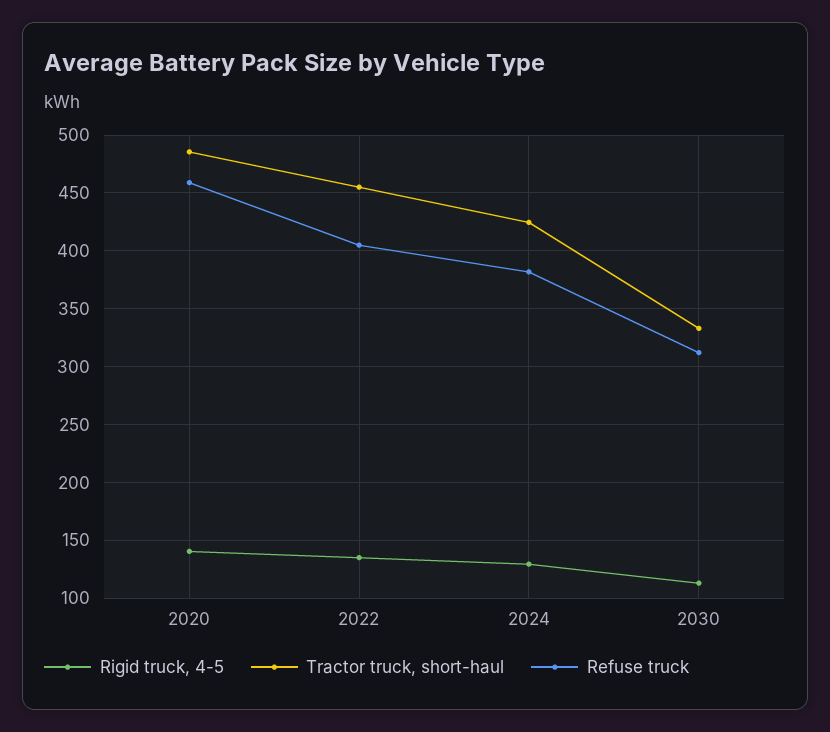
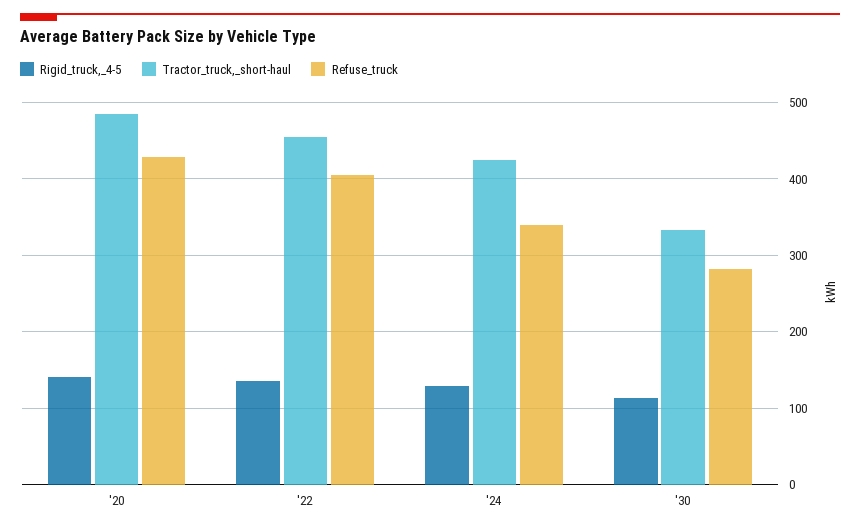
Refuse truck, 2020: 460 -> 430
Refuse truck, 2024: 380 -> 340
Refuse truck, 2030: 310 -> 280

